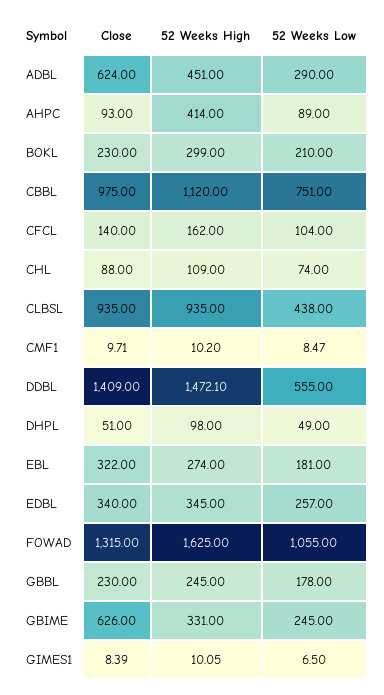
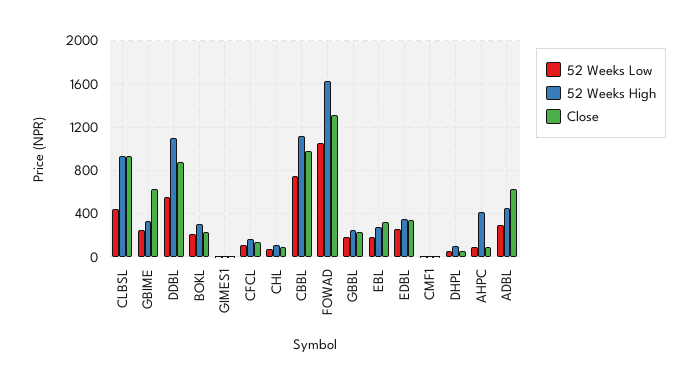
Close, DDBL: 1409 -> 900
52 Weeks High, DDBL: 1472.1 -> 1100

